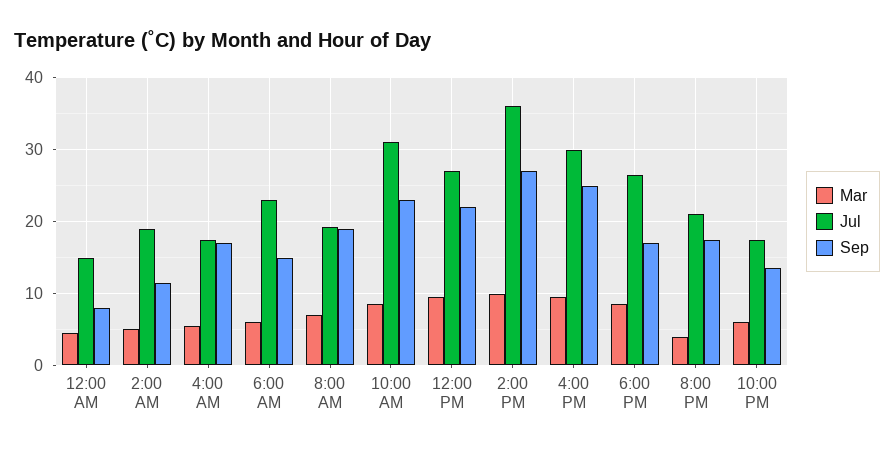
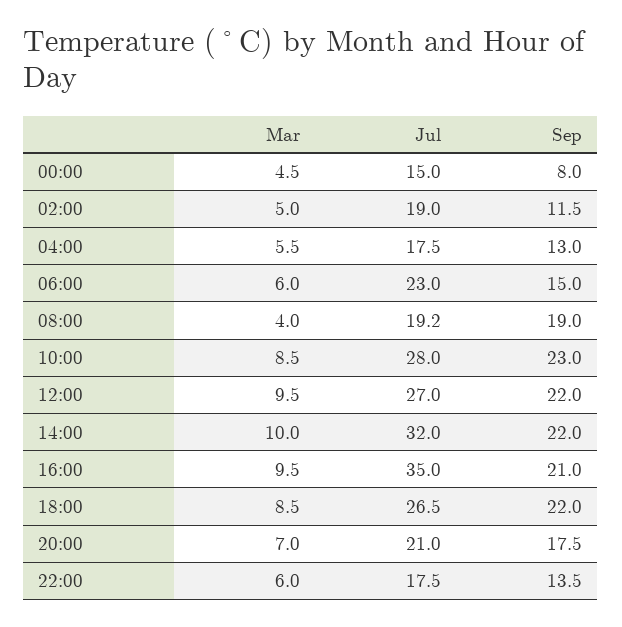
Sep, 4:00 AM: 17 -> 13
Mar, 8:00 AM: 7 -> 4
Jul, 10:00 AM: 31 -> 28
Jul, 2:00 PM: 36 -> 32
Sep, 2:00 PM: 27 -> 22
Jul, 4:00 PM: 30 -> 35
Sep, 4:00 PM: 25 -> 21
Sep, 6:00 PM: 17 -> 22
Mar, 8:00 PM: 4 -> 7

